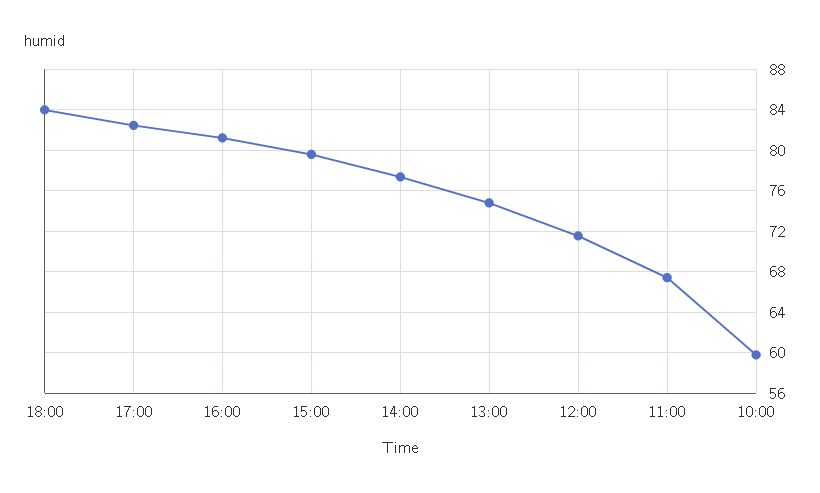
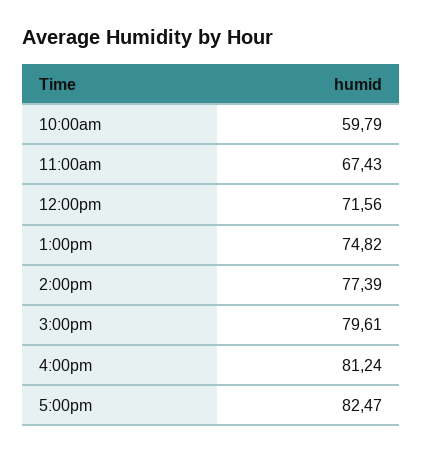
18:00: 84 -> none

